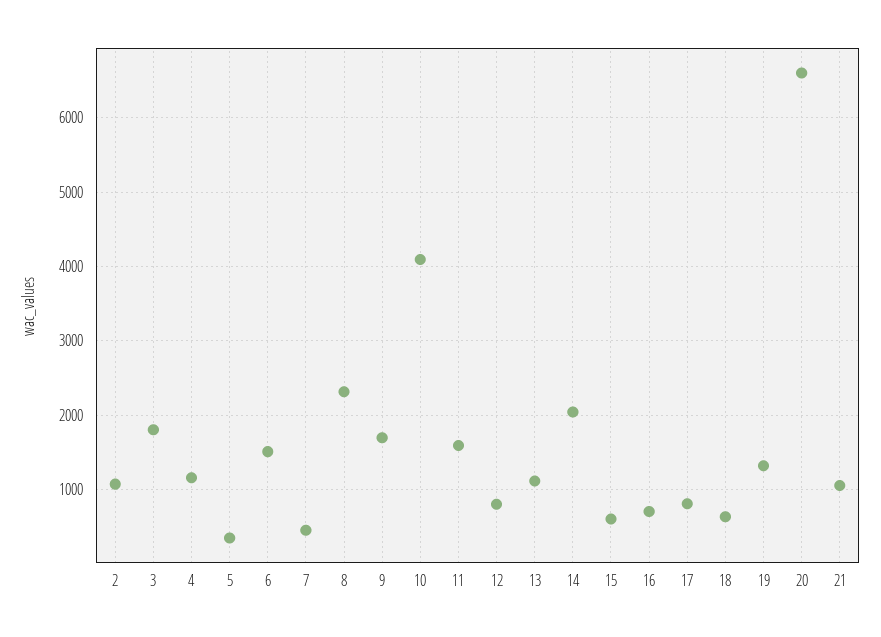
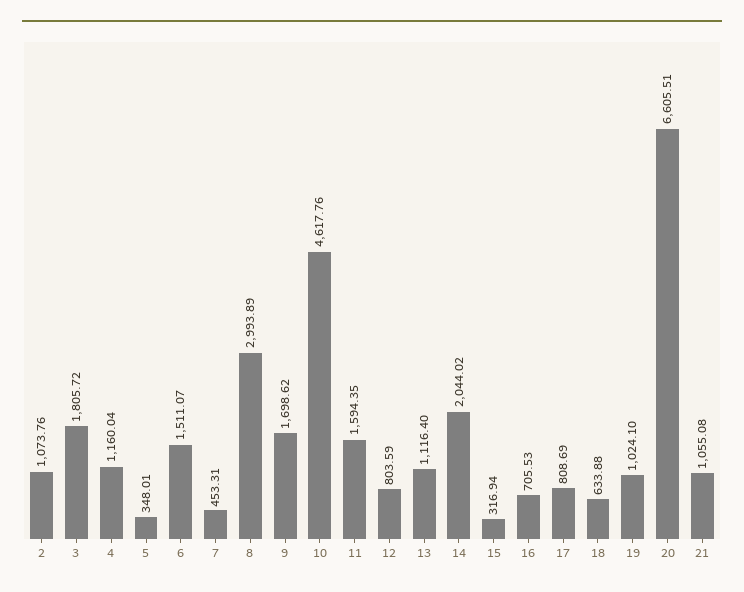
8: 2300 -> 2993.89
10: 4100 -> 4617.76
15: 600 -> 316.94
19: 1300 -> 1024.1

